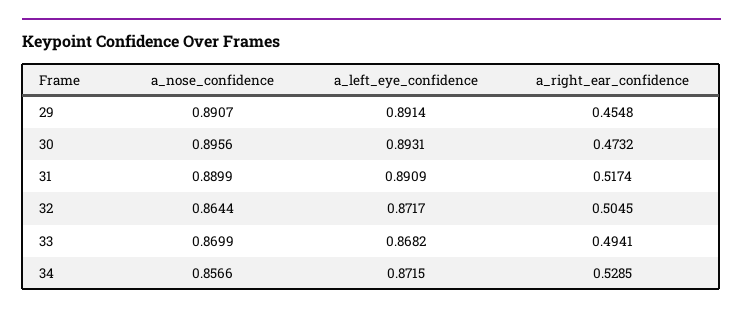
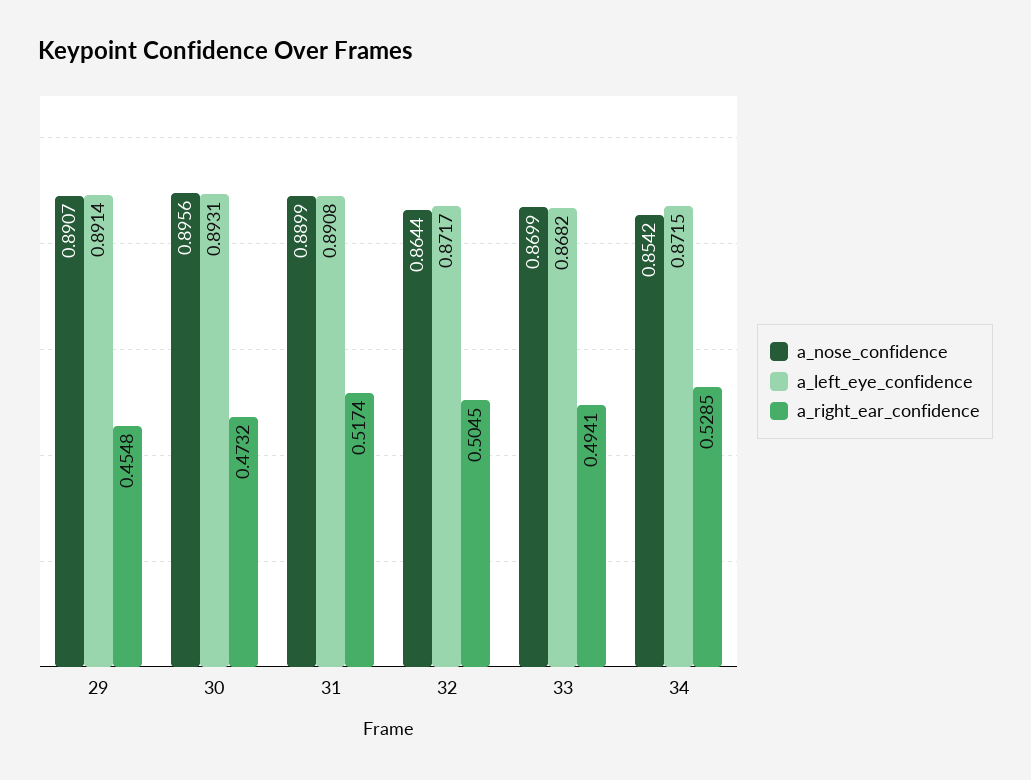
a_left_eye_confidence, 31: 0.8909 -> 0.8908
a_nose_confidence, 34: 0.8566 -> 0.8542

